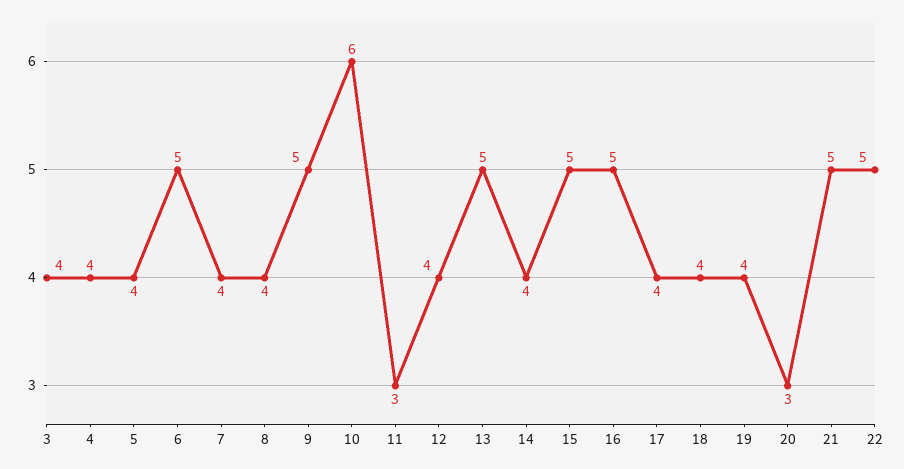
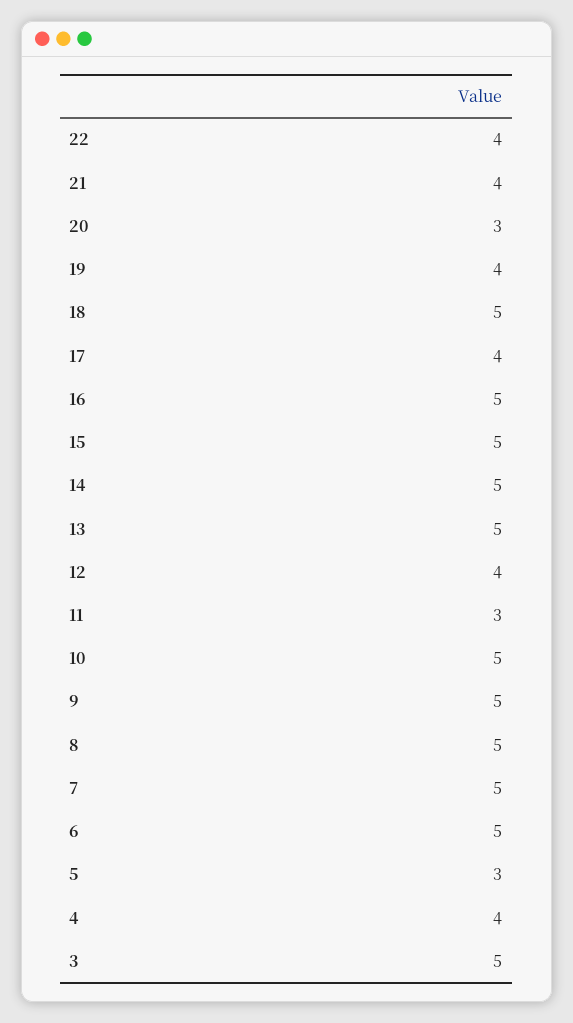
3: 4 -> 5
5: 4 -> 3
7: 4 -> 5
8: 4 -> 5
10: 6 -> 5
14: 4 -> 5
18: 4 -> 5
21: 5 -> 4
22: 5 -> 4

